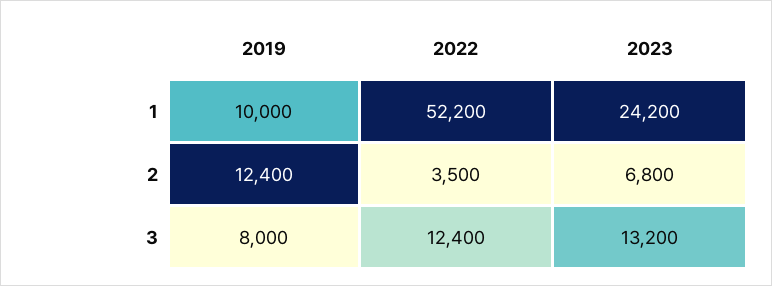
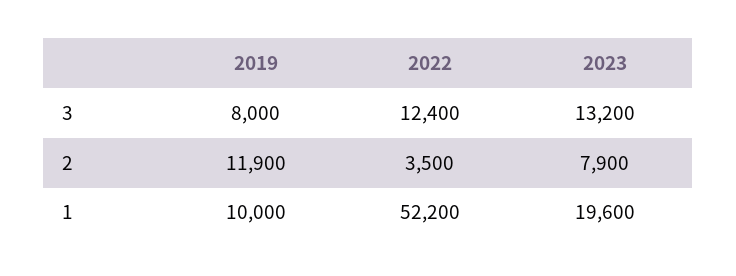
2023, 1: 24200 -> 19600
2019, 2: 12400 -> 11900
2023, 2: 6800 -> 7900

